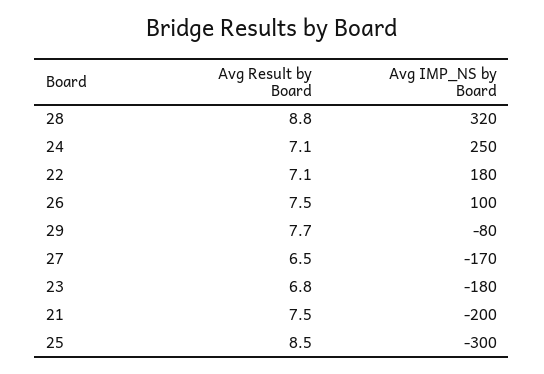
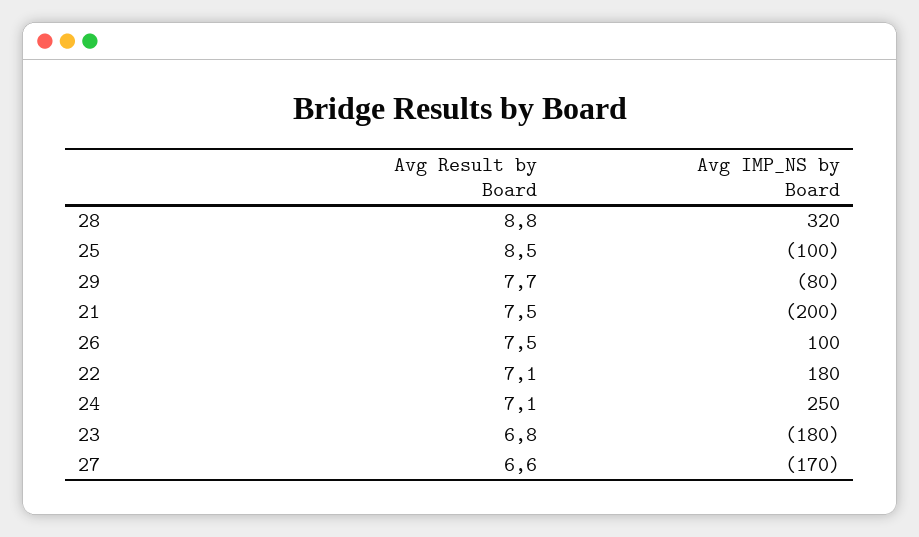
Avg Result by Board, 27: 6.5 -> 6.6
Avg IMP_NS by Board, 25: -300 -> -100

